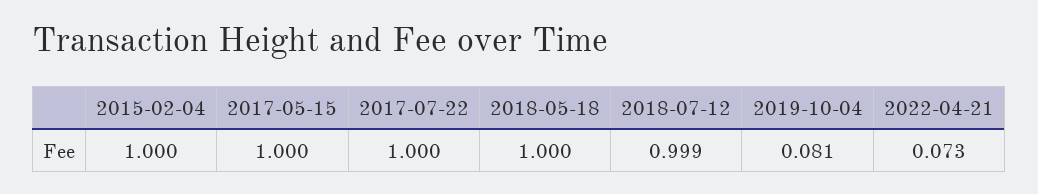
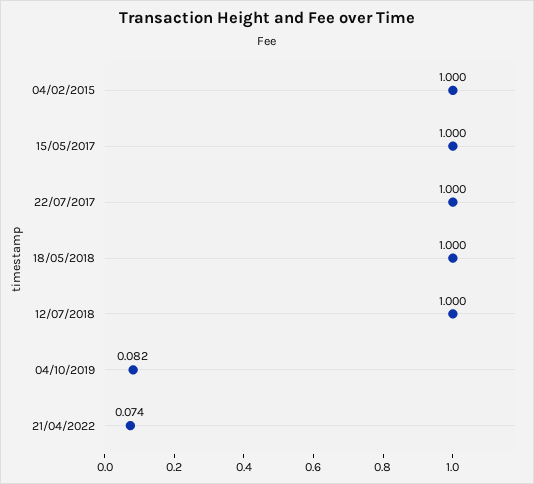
2018-07-12: 0.999 -> 1
2019-10-04: 0.081 -> 0.082
2022-04-21: 0.073 -> 0.074

